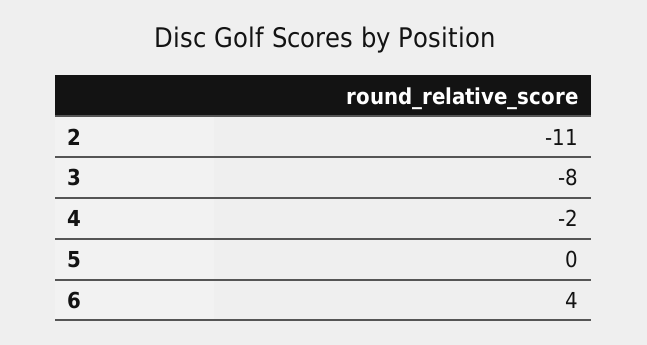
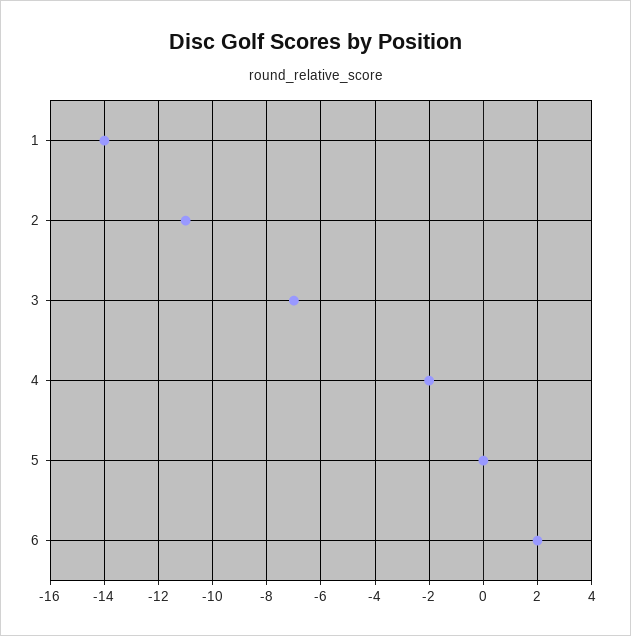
3: -8 -> -7
6: 4 -> 2
1: none -> -14

